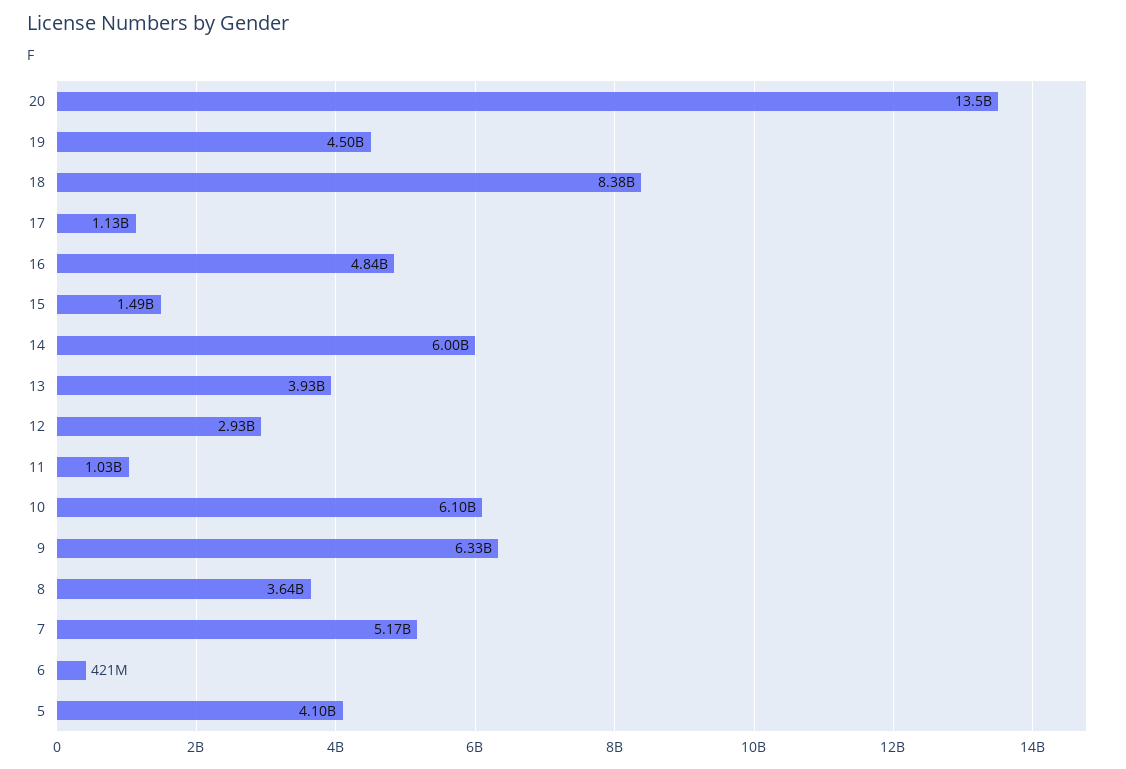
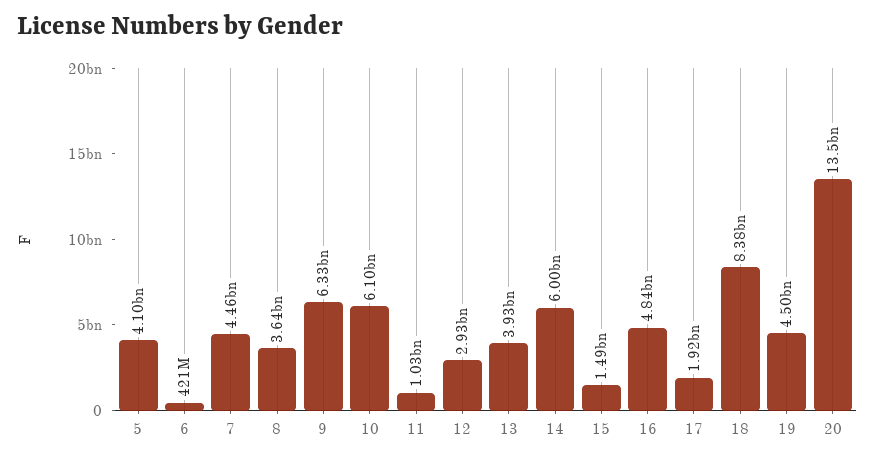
17: 1130000000 -> 1920000000
7: 5170000000 -> 4460000000

